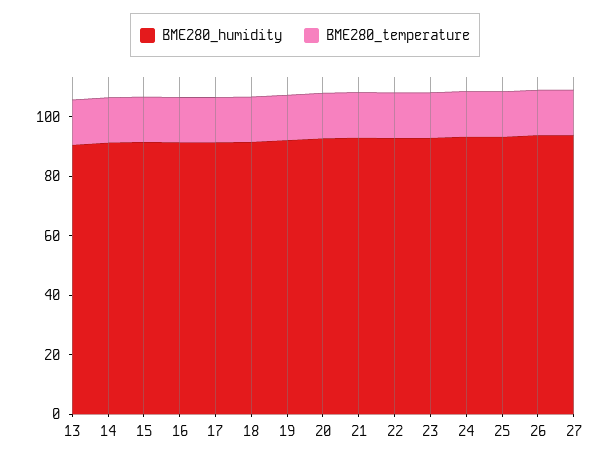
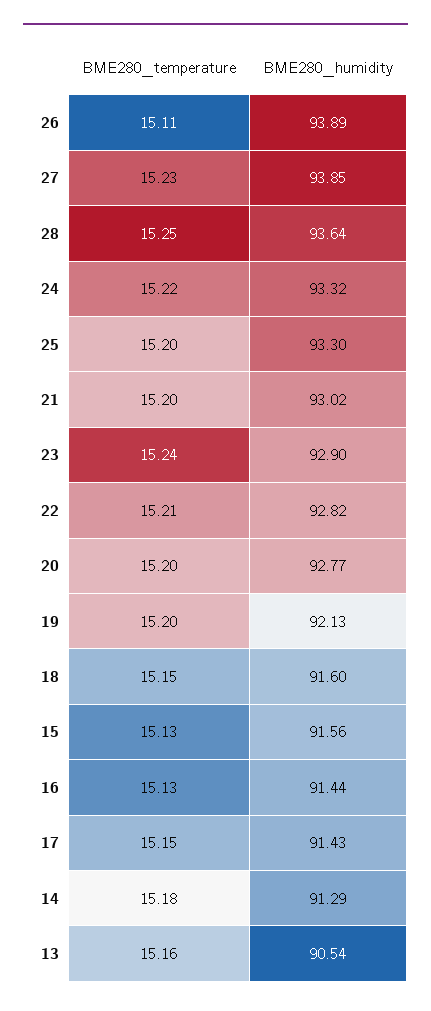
BME280_temperature, 28: none -> 15.25
BME280_humidity, 28: none -> 93.64

